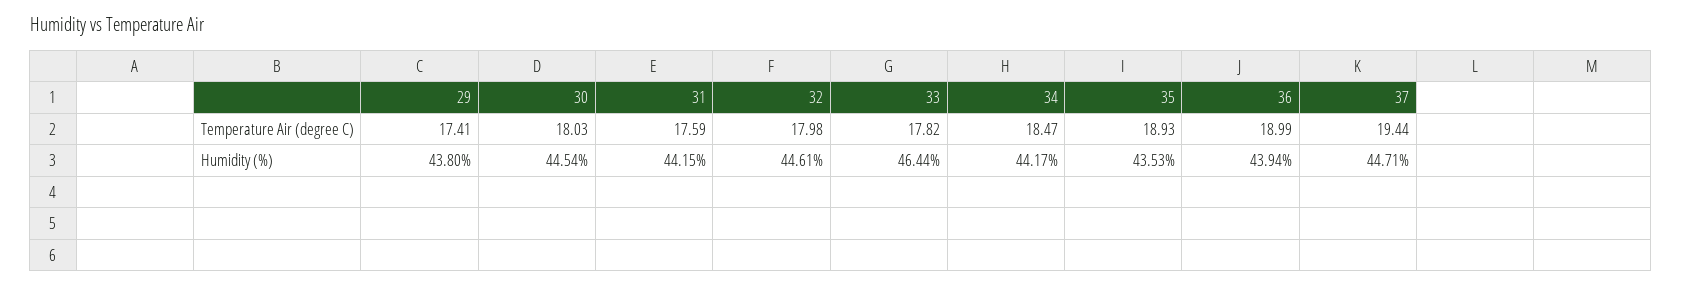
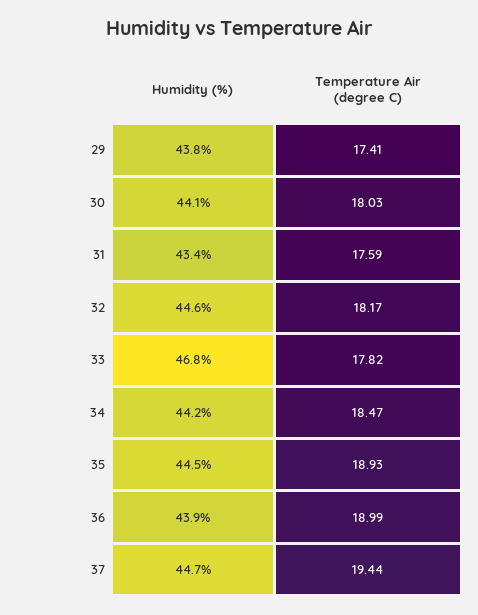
32, Temperature Air (degree C): 17.98 -> 18.17
30, Humidity (%): 44.54 -> 44.1
31, Humidity (%): 44.15 -> 43.4
33, Humidity (%): 46.44 -> 46.8
35, Humidity (%): 43.53 -> 44.5

